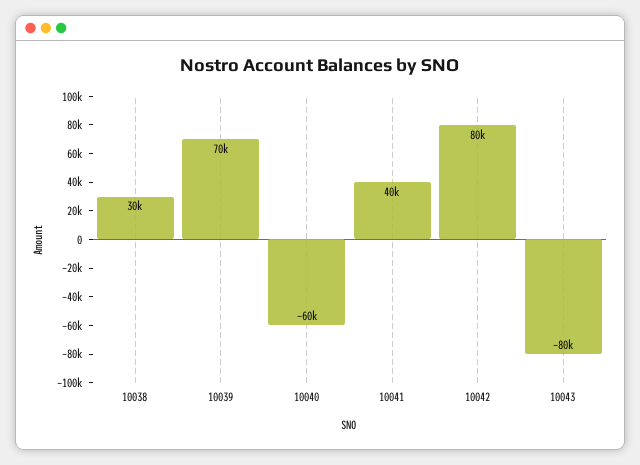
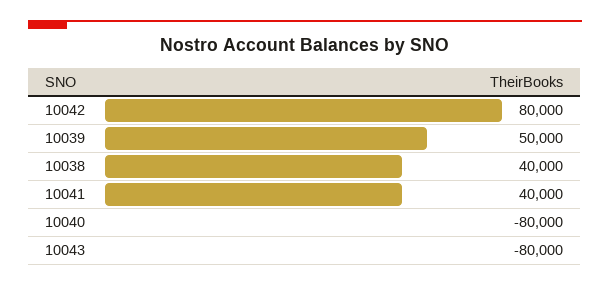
10038: 30000 -> 40000
10039: 70000 -> 50000
10040: -60000 -> -80000

